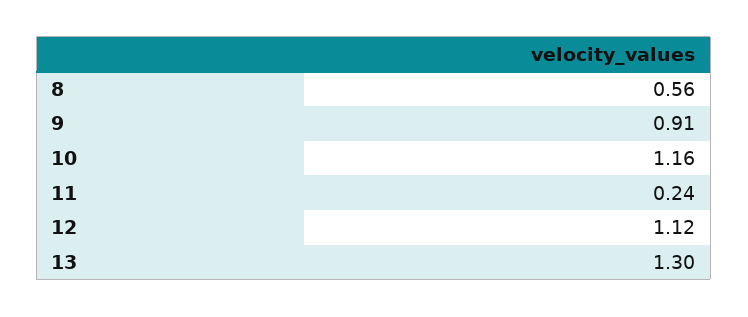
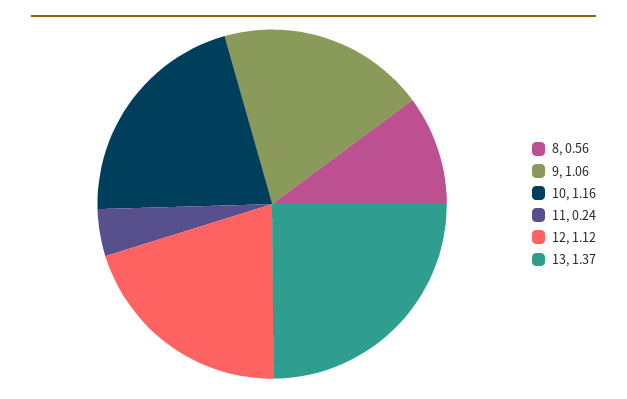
9: 0.91 -> 1.06
13: 1.3 -> 1.37

